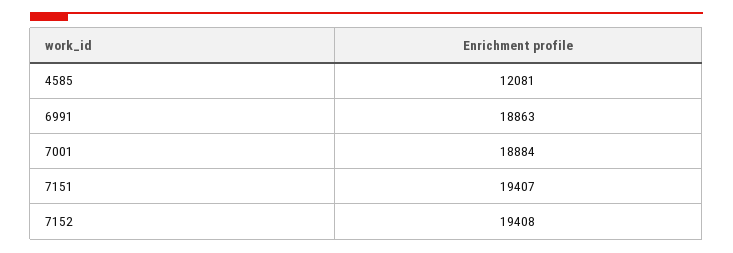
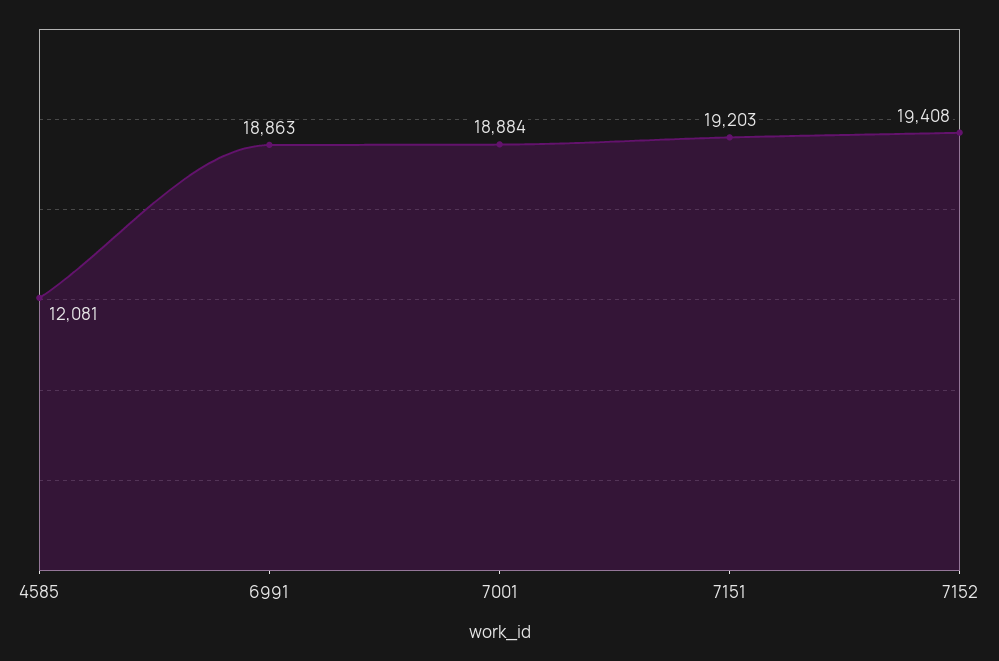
7151: 19407 -> 19203

